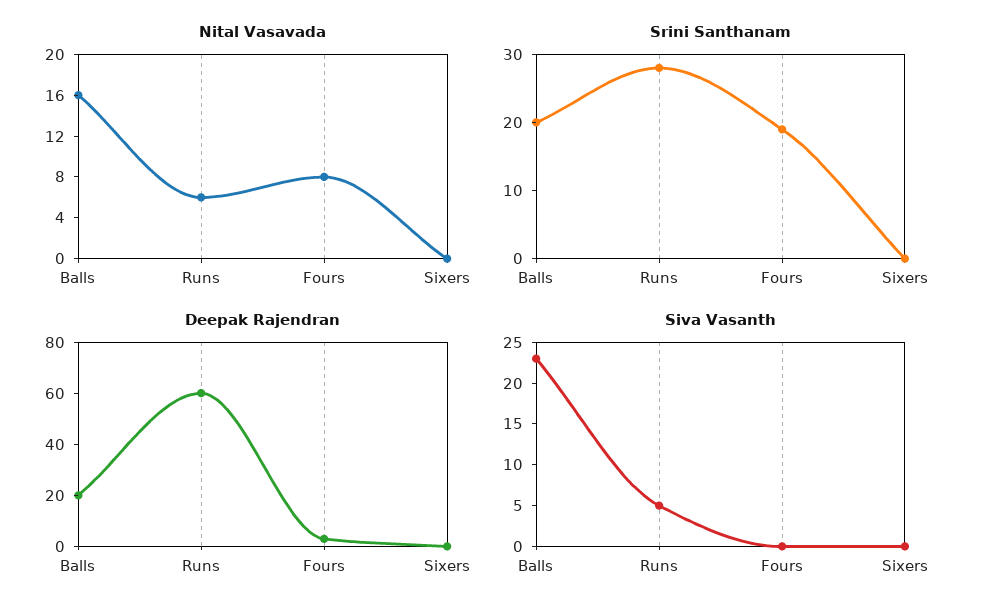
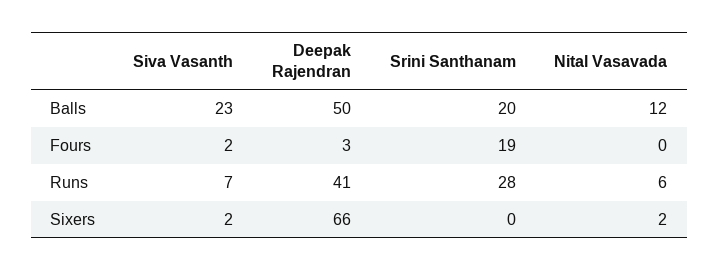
Nital Vasavada, Balls: 16 -> 12
Nital Vasavada, Fours: 8 -> 0
Nital Vasavada, Sixers: 0 -> 2
Deepak Rajendran, Balls: 20 -> 50
Deepak Rajendran, Runs: 60 -> 41
Deepak Rajendran, Sixers: 0 -> 66
Siva Vasanth, Runs: 5 -> 7
Siva Vasanth, Fours: 0 -> 2
Siva Vasanth, Sixers: 0 -> 2

